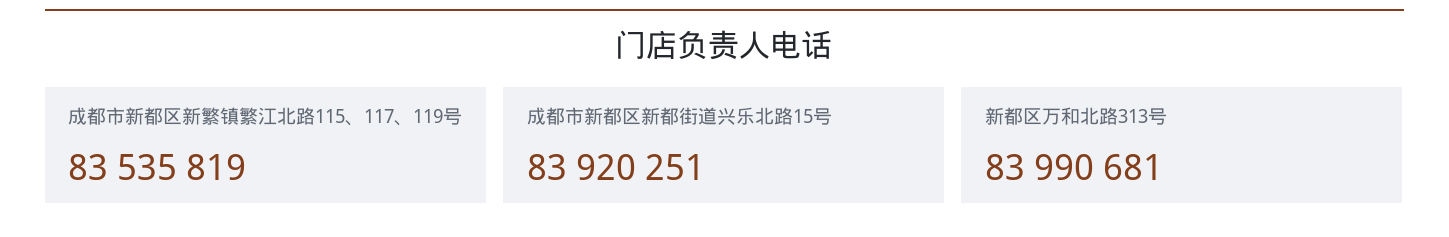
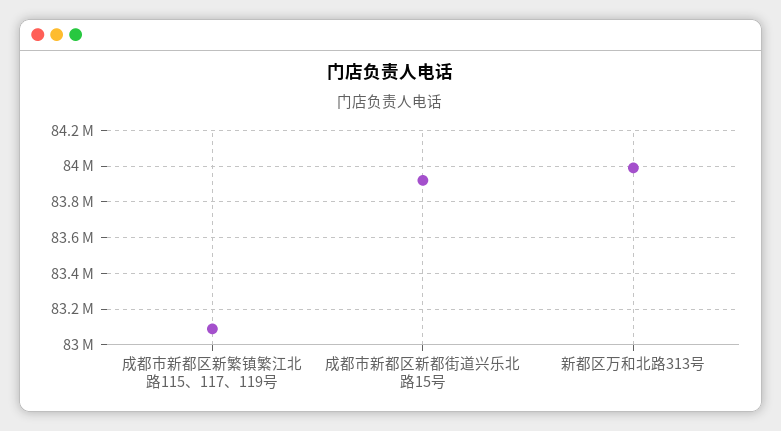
成都市新都区新繁镇繁江北路115、117、119号: 83535819 -> 83100000

